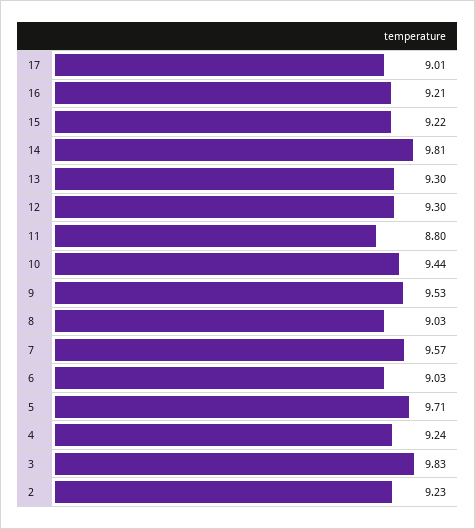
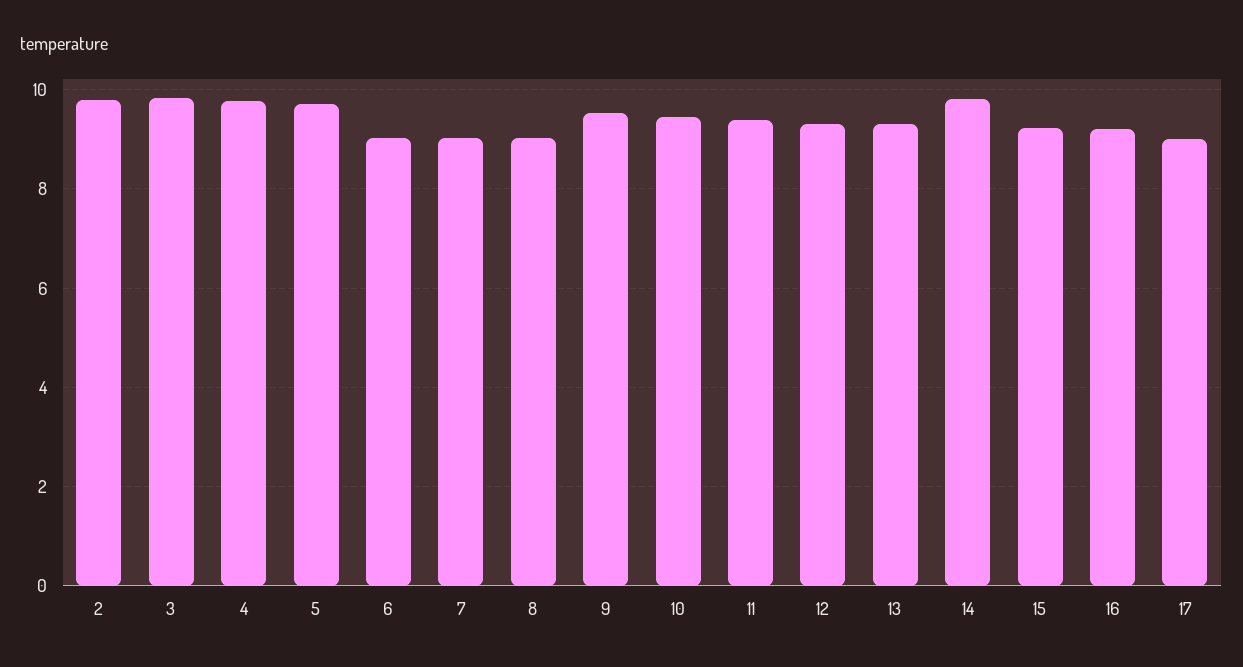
11: 8.8 -> 9.4
7: 9.57 -> 9
4: 9.24 -> 9.8
2: 9.23 -> 9.8

